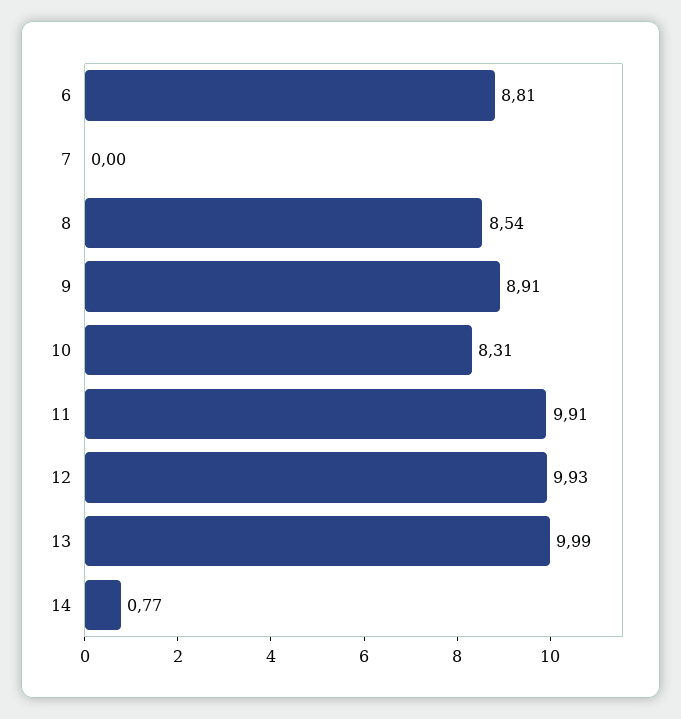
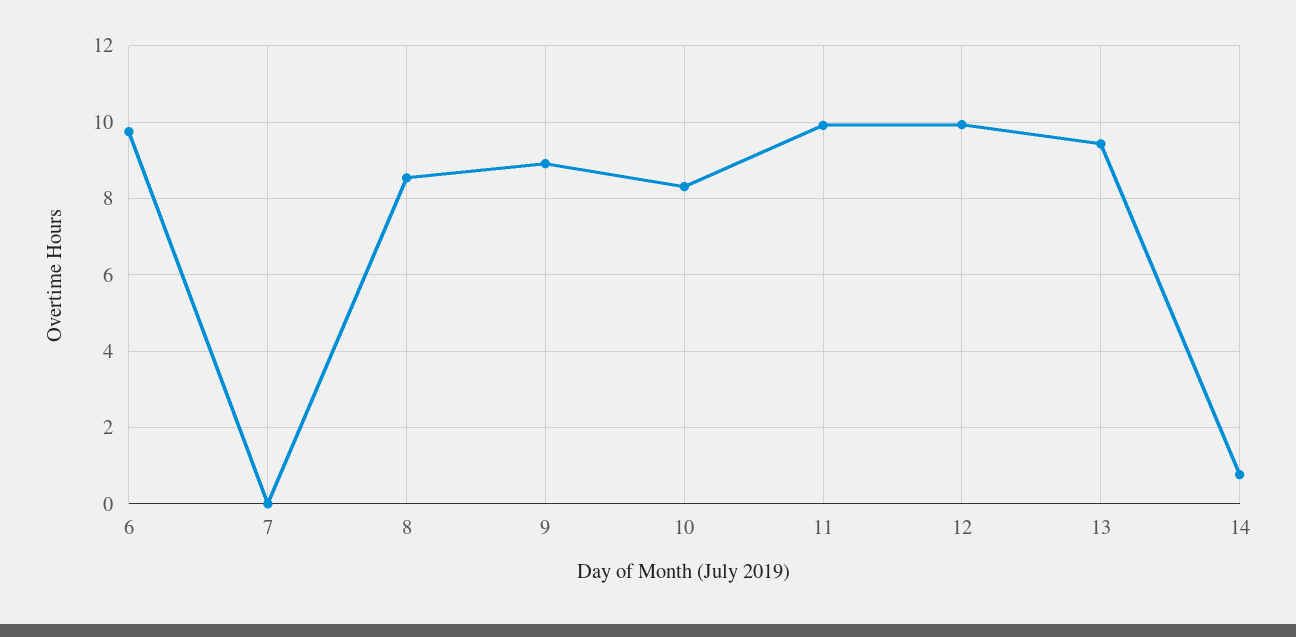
6: 8.81 -> 9.8
13: 9.99 -> 9.4

